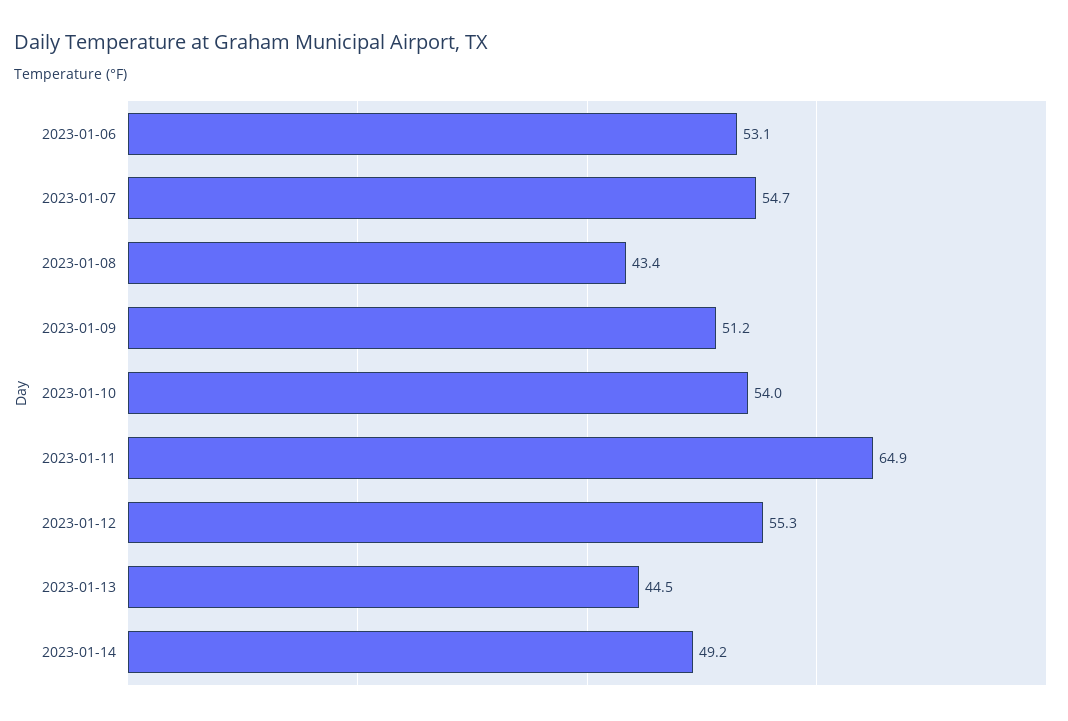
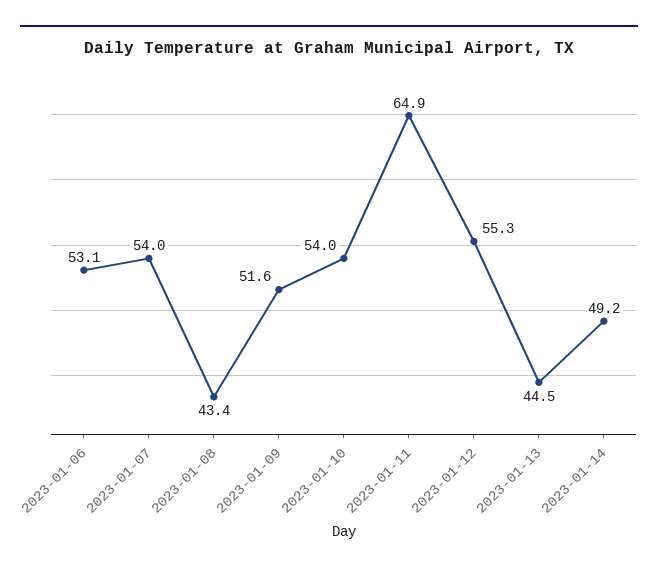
2023-01-07: 54.7 -> 54
2023-01-09: 51.2 -> 51.6

